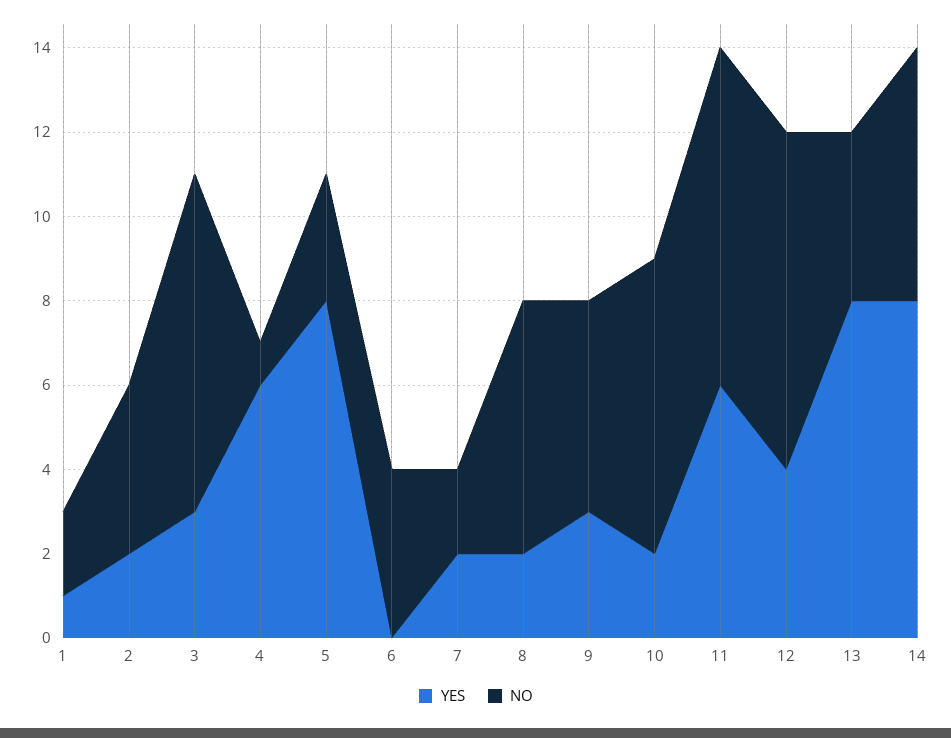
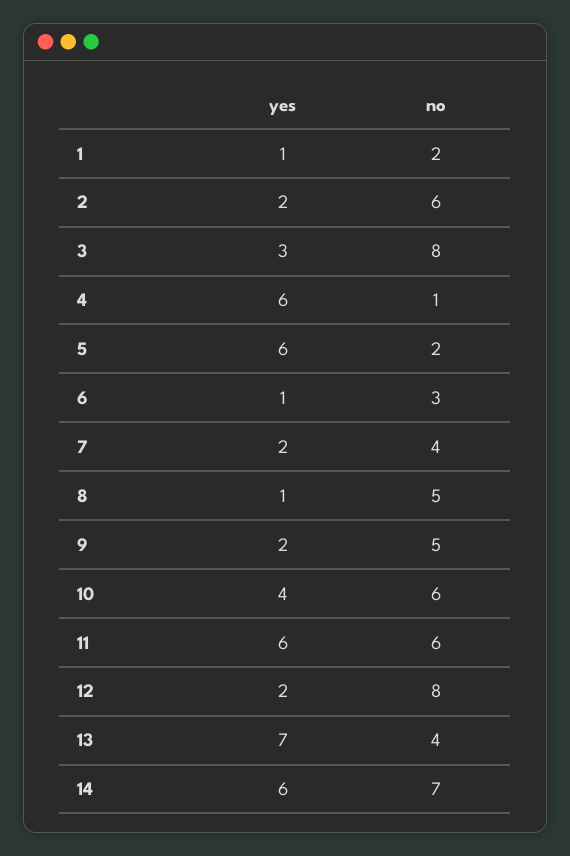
NO, 2: 4 -> 6
YES, 5: 8 -> 6
NO, 5: 3 -> 2
YES, 6: 0 -> 1
NO, 6: 4 -> 3
NO, 7: 2 -> 4
YES, 8: 2 -> 1
NO, 8: 6 -> 5
YES, 9: 3 -> 2
YES, 10: 2 -> 4
NO, 10: 7 -> 6
NO, 11: 8 -> 6
YES, 12: 4 -> 2
YES, 13: 8 -> 7
YES, 14: 8 -> 6
NO, 14: 6 -> 7

